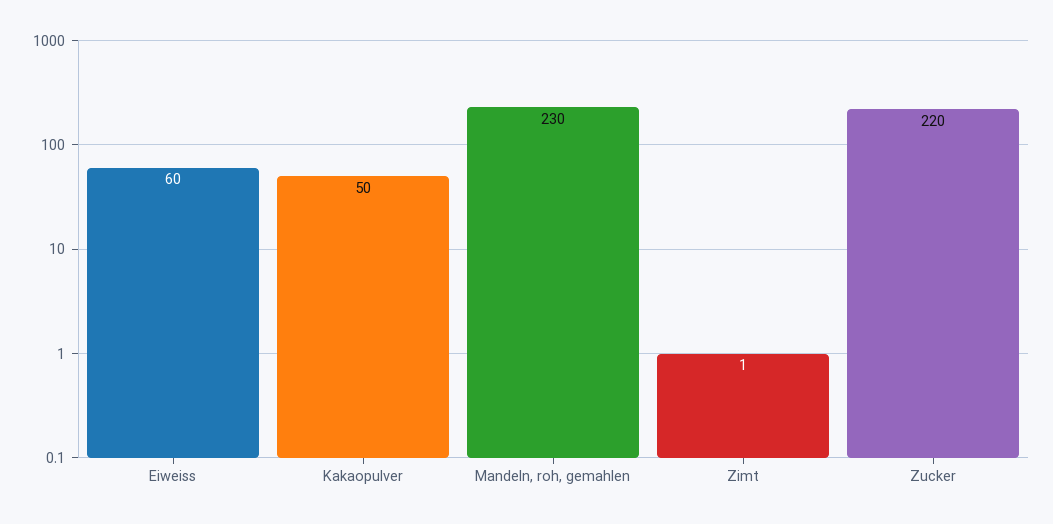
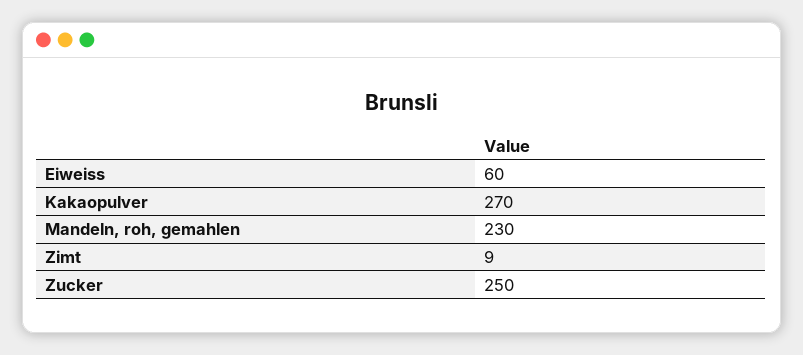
Kakaopulver: 50 -> 270
Zimt: 1 -> 9
Zucker: 220 -> 250

